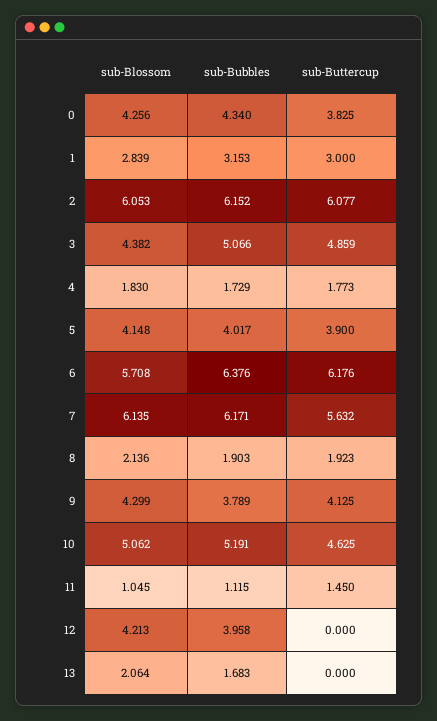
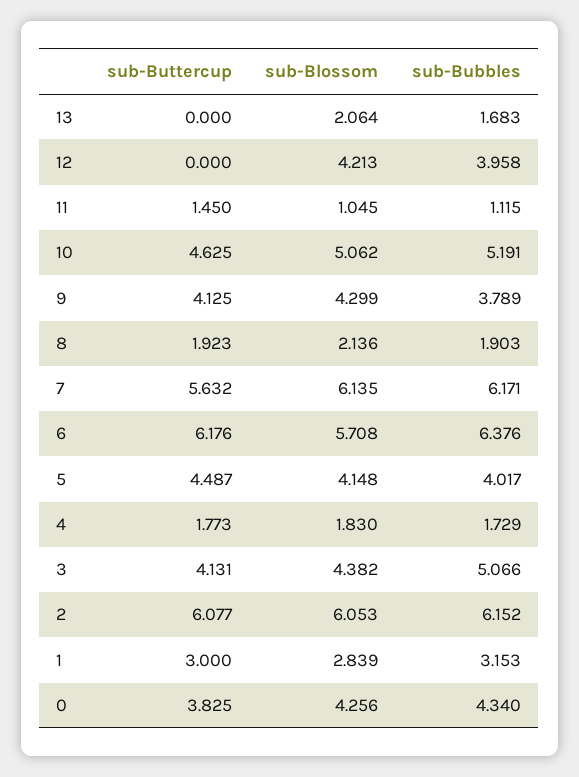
sub-Buttercup, 3: 4.859 -> 4.131
sub-Buttercup, 5: 3.9 -> 4.487

